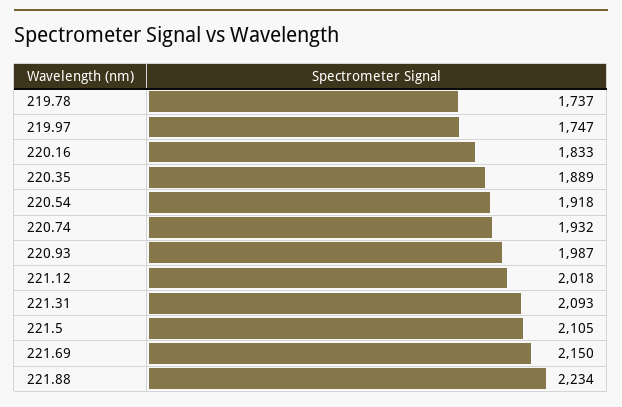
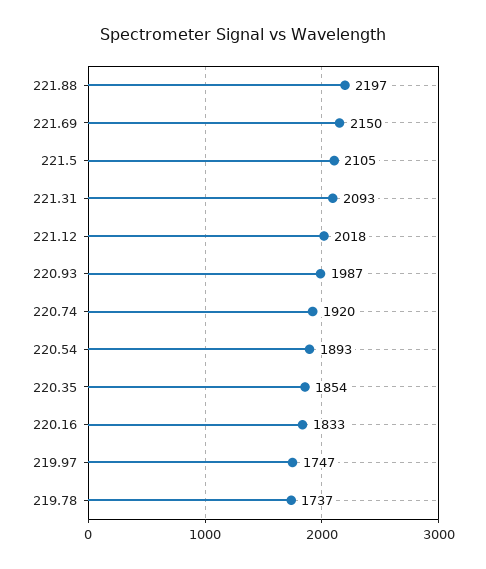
220.35: 1889 -> 1854
220.54: 1918 -> 1893
220.74: 1932 -> 1920
221.88: 2234 -> 2197

